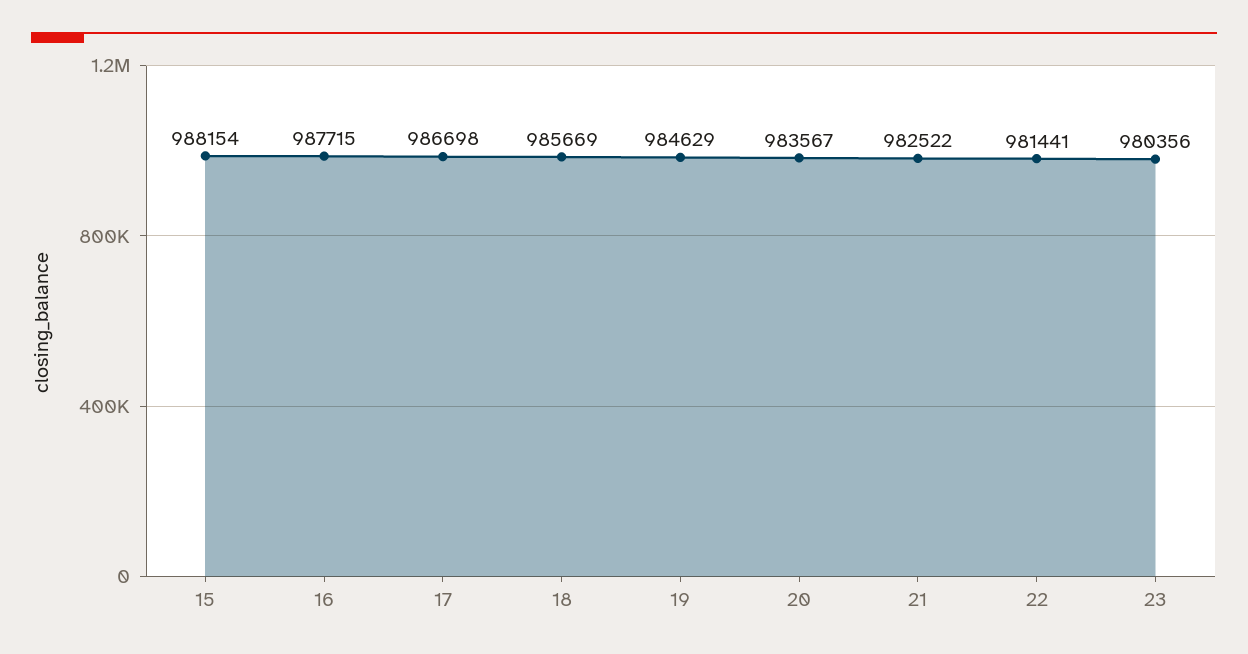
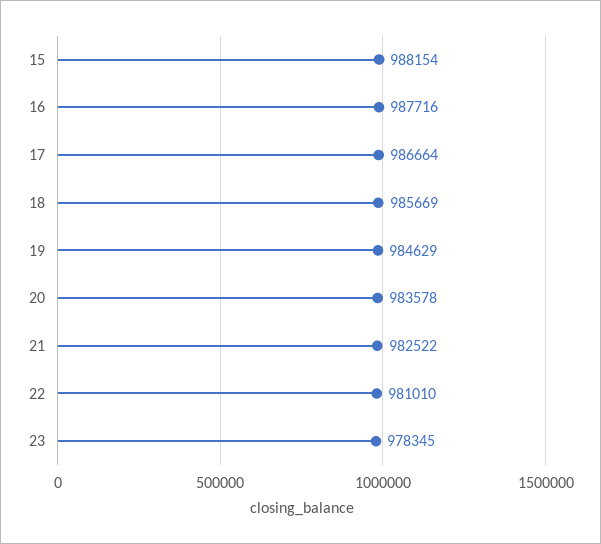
16: 987715 -> 987716
17: 986698 -> 986664
20: 983567 -> 983578
22: 981441 -> 981010
23: 980356 -> 978345

